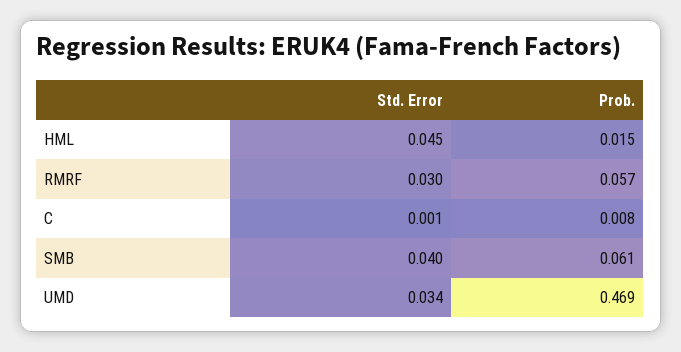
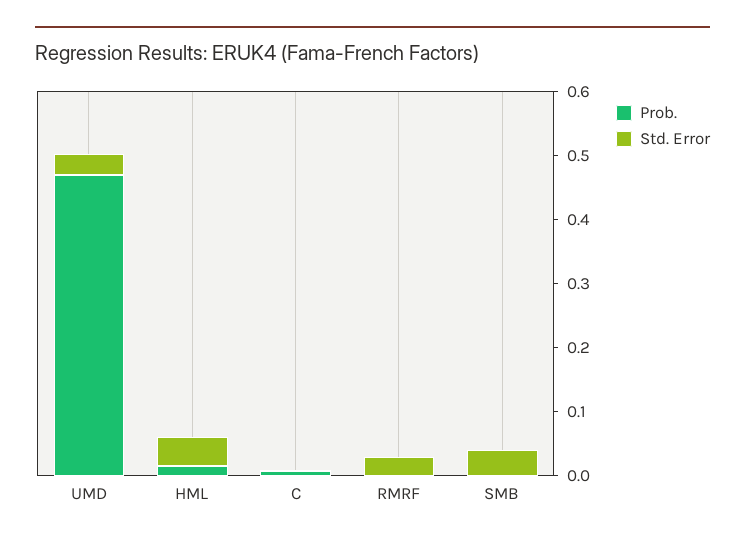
Prob., RMRF: 0.057 -> 0
Prob., SMB: 0.061 -> 0

